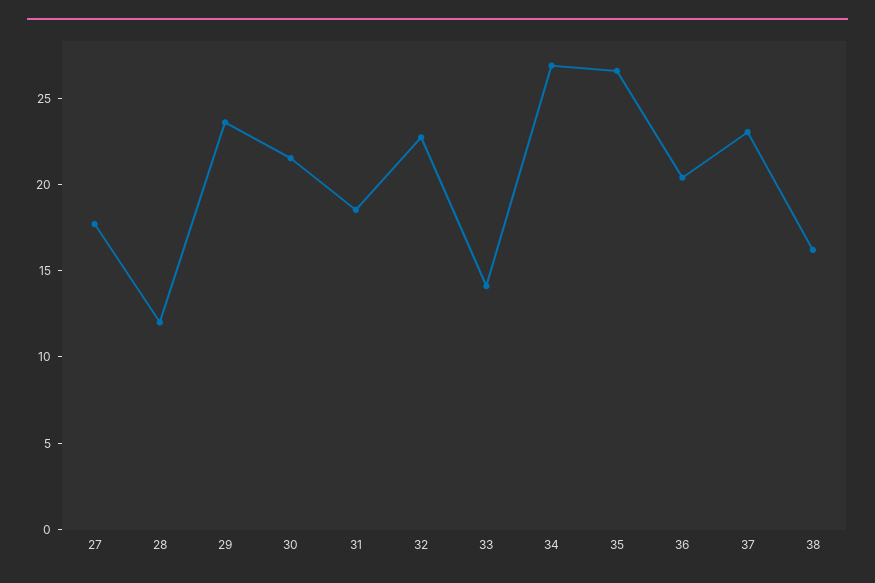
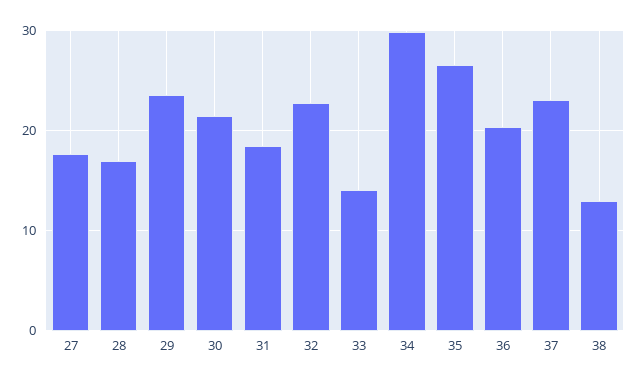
28: 12 -> 17
34: 27 -> 30
38: 16 -> 13

